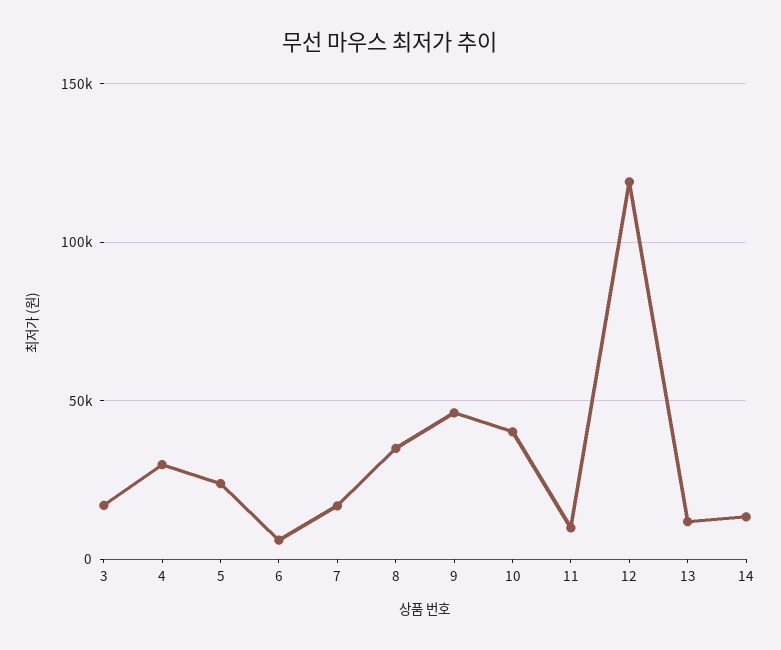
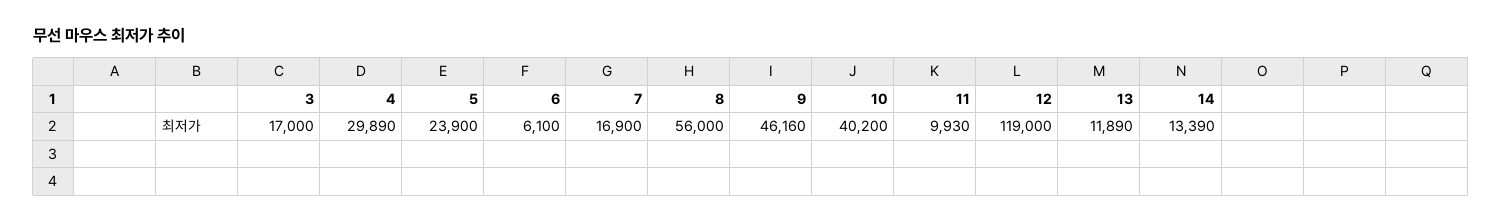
8: 35000 -> 56000

